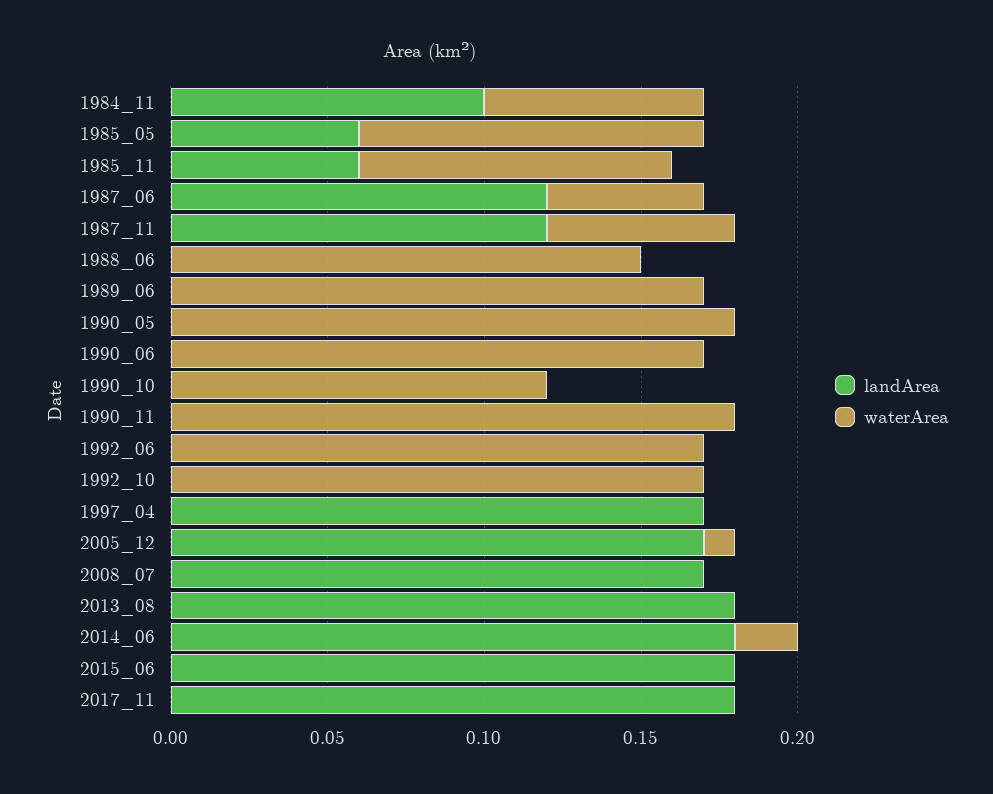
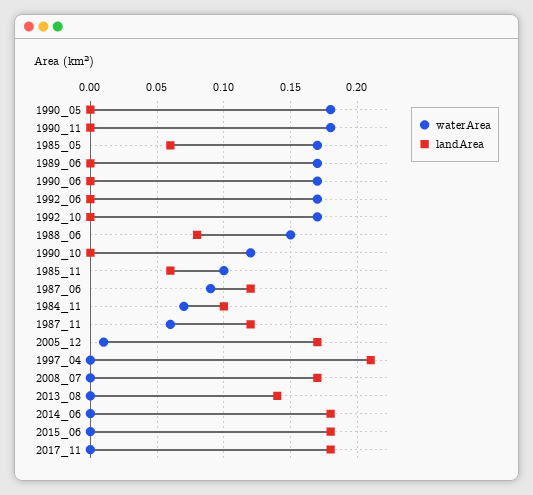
waterArea, 1985_05: 0.11 -> 0.17
waterArea, 1987_06: 0.05 -> 0.09
landArea, 1988_06: 0 -> 0.08
landArea, 1997_04: 0.17 -> 0.21
landArea, 2013_08: 0.18 -> 0.14
waterArea, 2014_06: 0.02 -> 0

